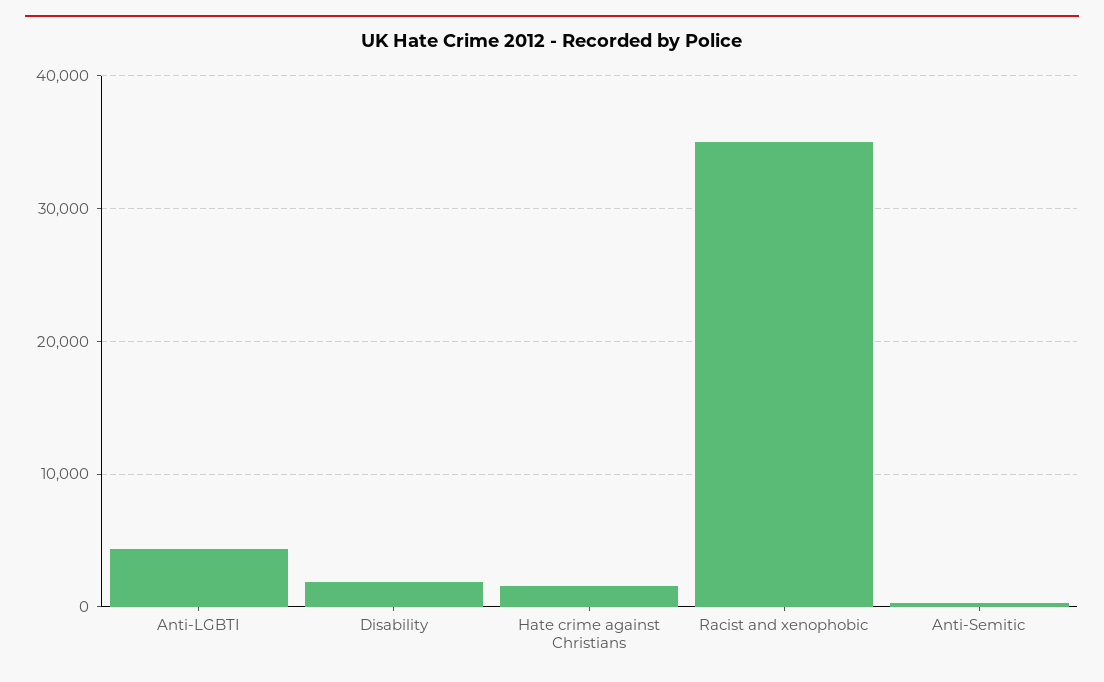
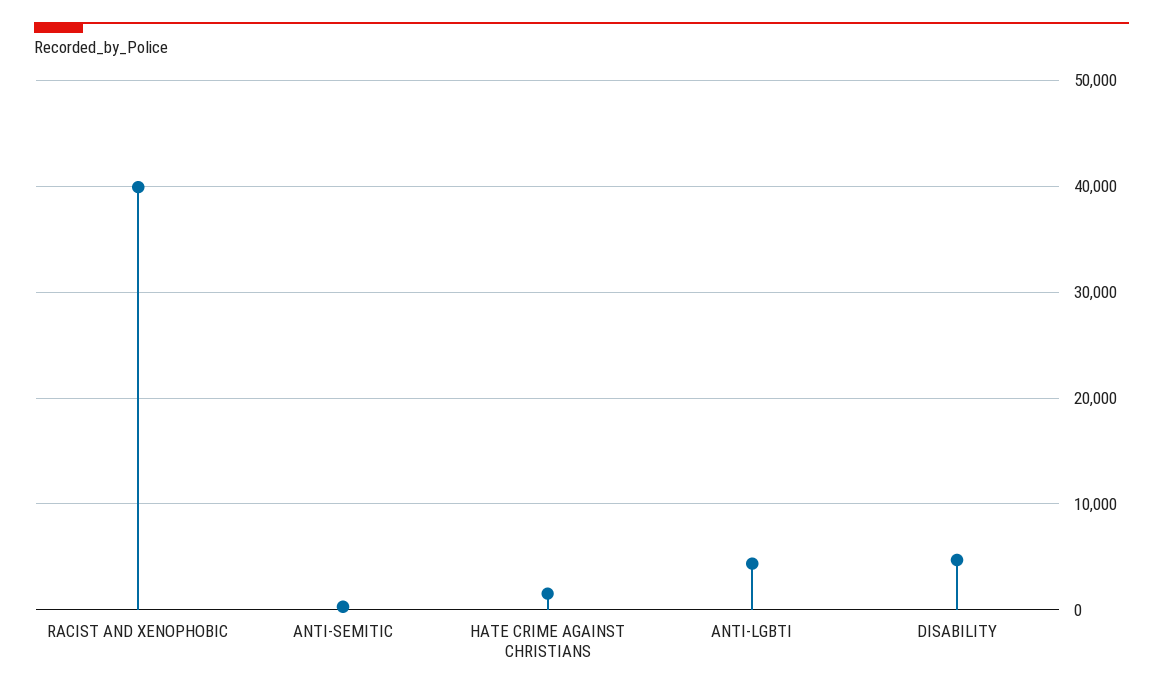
Disability: 2000 -> 5000
Racist and xenophobic: 35000 -> 40000

